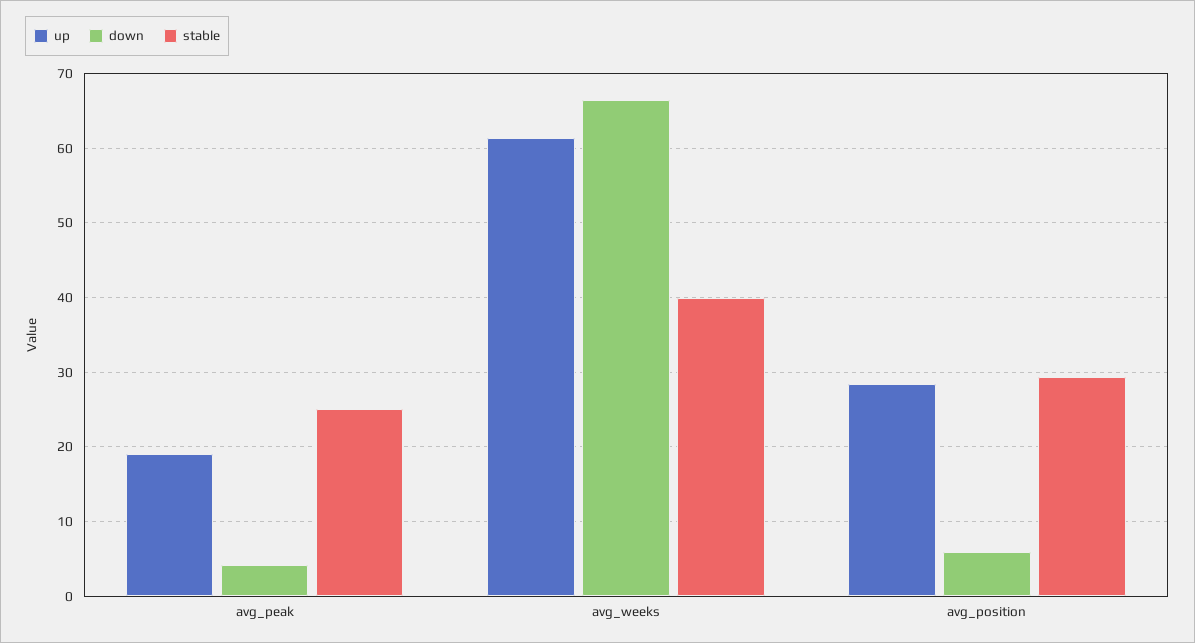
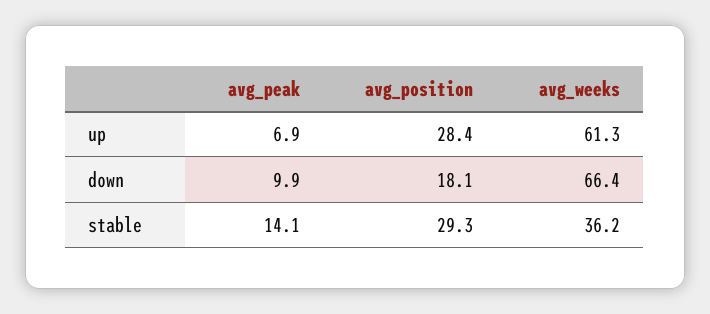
up, avg_peak: 19 -> 6.9
down, avg_peak: 4 -> 9.9
stable, avg_peak: 25 -> 14.1
stable, avg_weeks: 40 -> 36.2
down, avg_position: 6 -> 18.1

